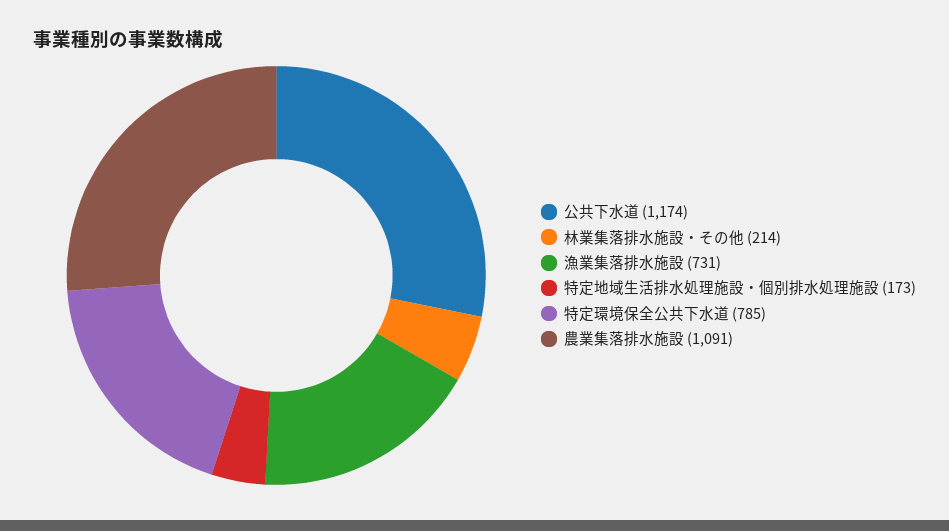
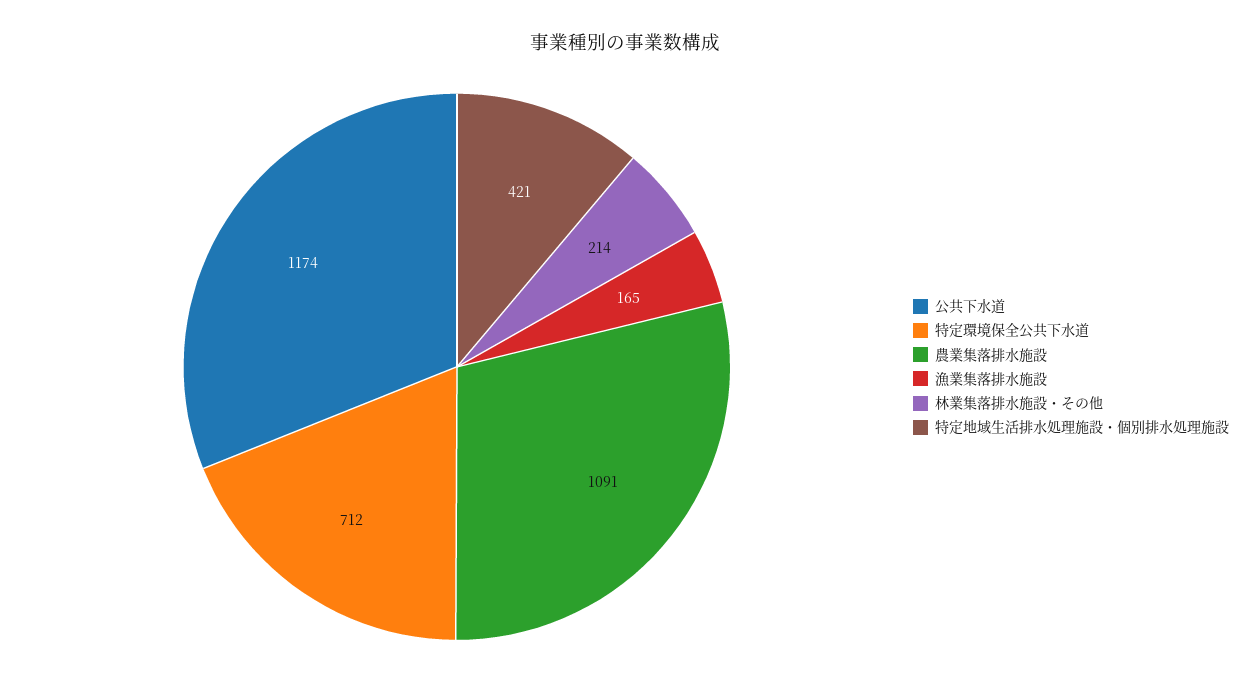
漁業集落排水施設: 731 -> 165
特定地域生活排水処理施設・個別排水処理施設: 173 -> 421
特定環境保全公共下水道: 785 -> 712

